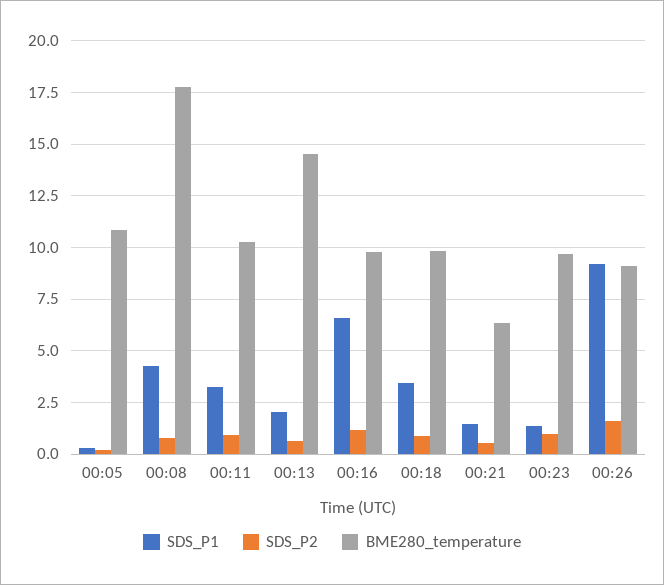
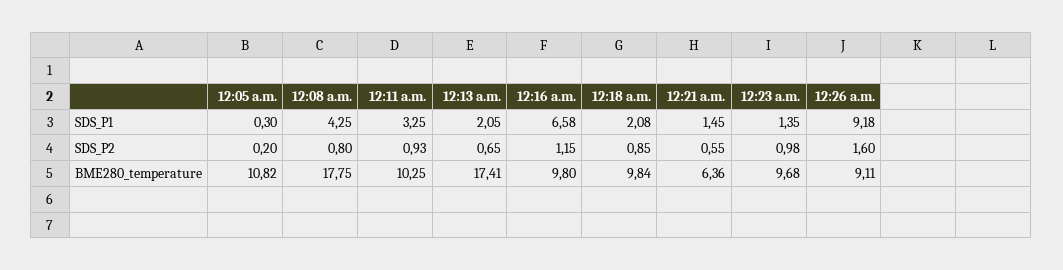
BME280_temperature, 00:13: 14.5 -> 17.41
SDS_P1, 00:18: 3.5 -> 2.08

